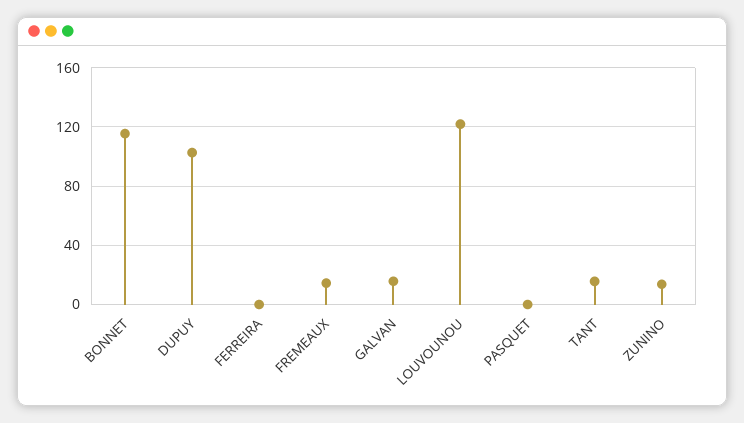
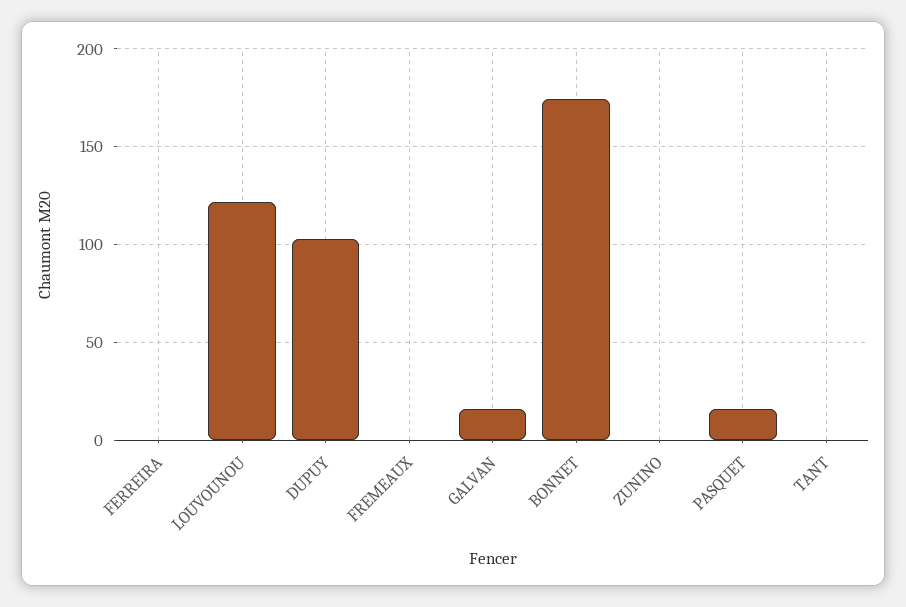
BONNET: 115 -> 175
FREMEAUX: 15 -> 0
PASQUET: 0 -> 15
TANT: 15 -> 0
ZUNINO: 15 -> 0

